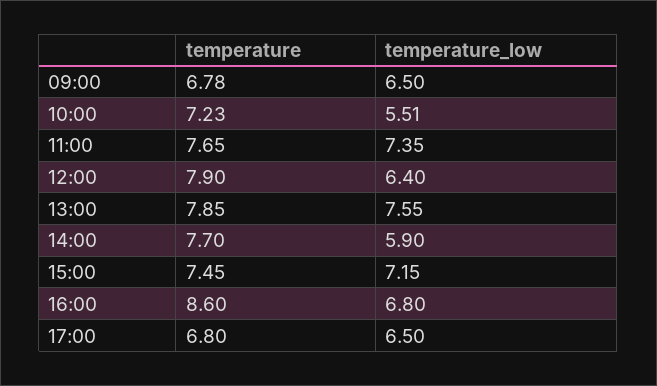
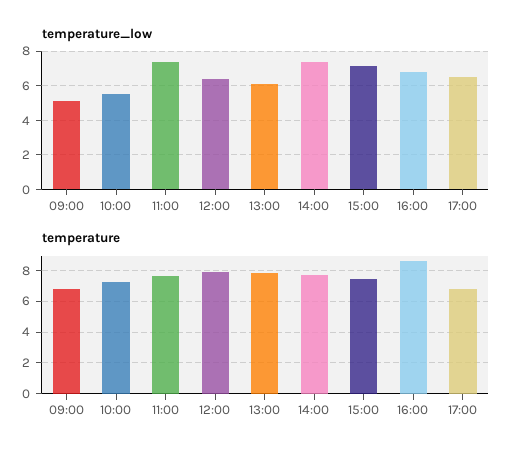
temperature_low, 09:00: 6.5 -> 5
temperature_low, 13:00: 7.55 -> 6
temperature_low, 14:00: 5.9 -> 7.5

